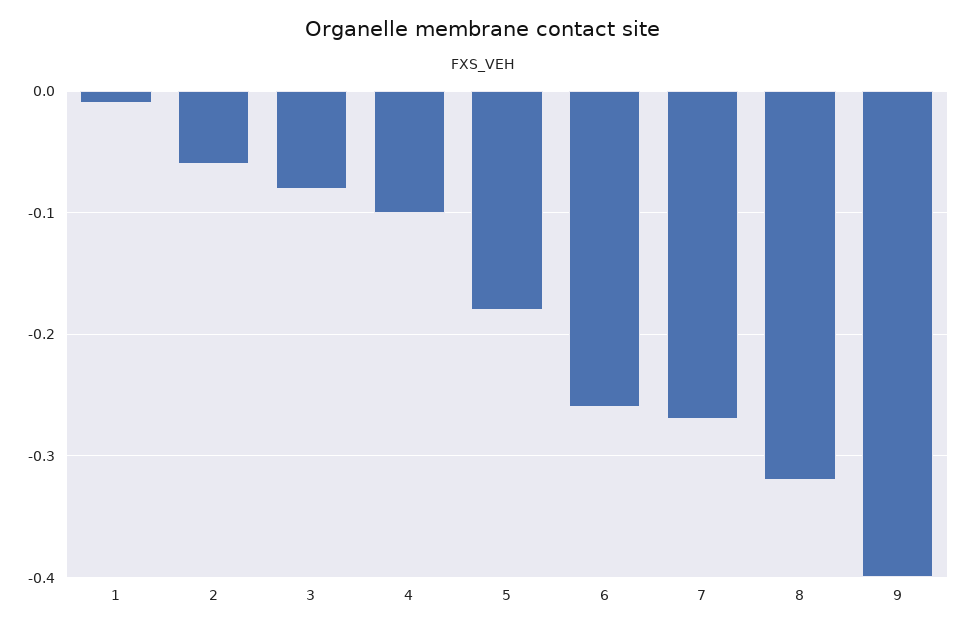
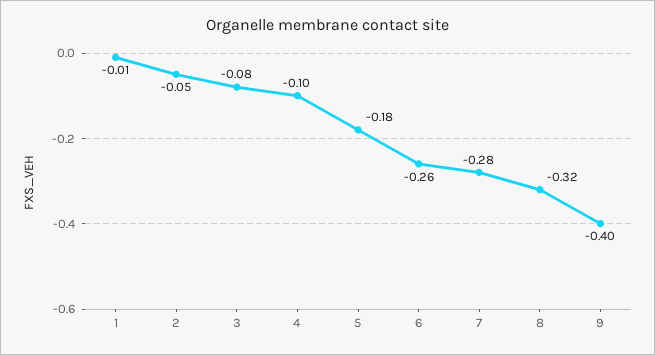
2: -0.06 -> -0.05
7: -0.27 -> -0.28

